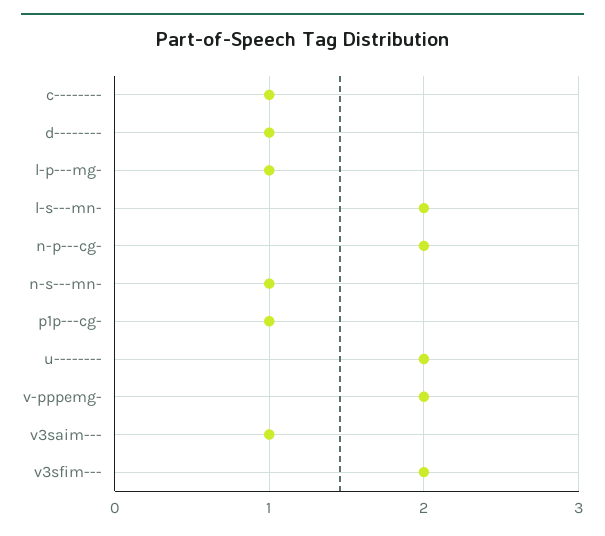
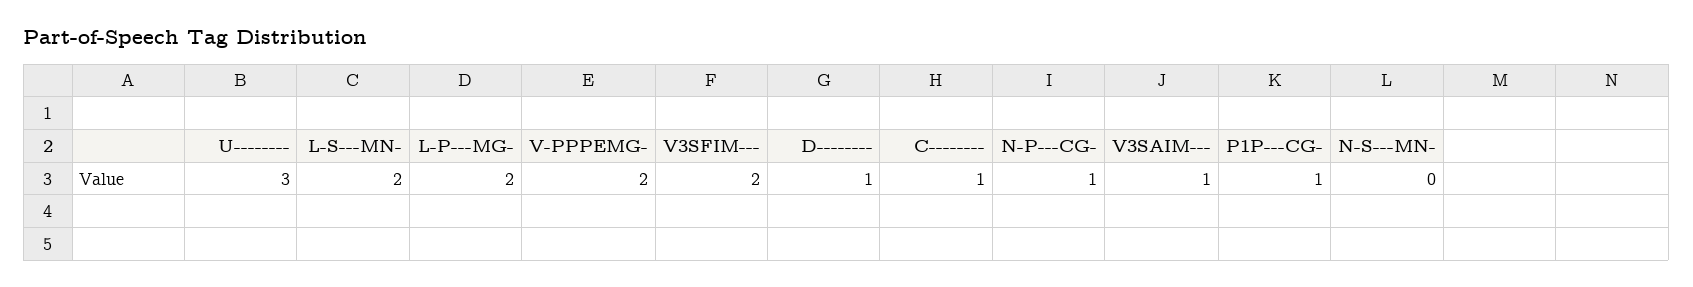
l-p---mg-: 1 -> 2
n-p---cg-: 2 -> 1
n-s---mn-: 1 -> 0
u--------: 2 -> 3

